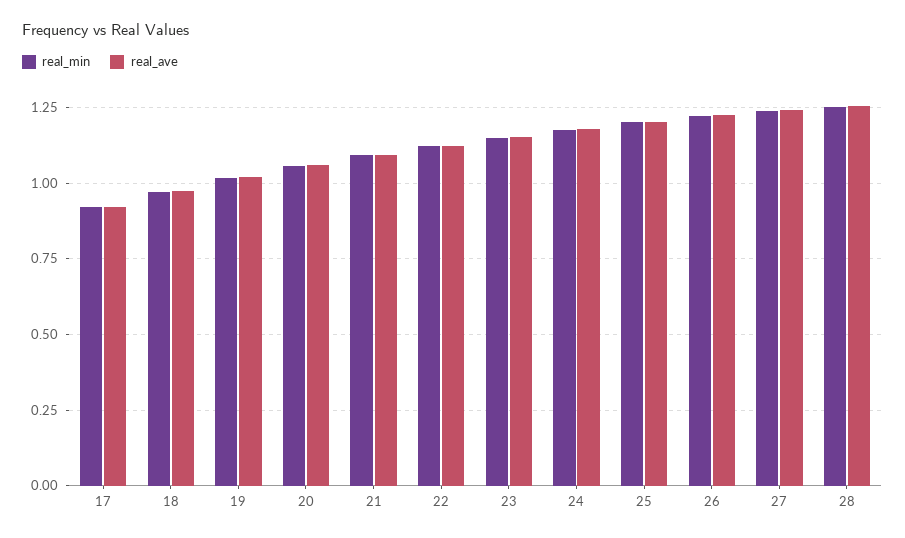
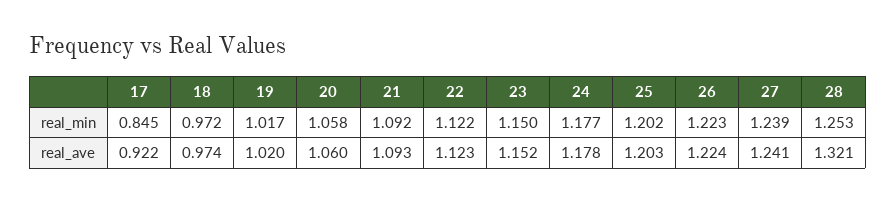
real_min, 17: 0.925 -> 0.845
real_ave, 28: 1.25 -> 1.321

